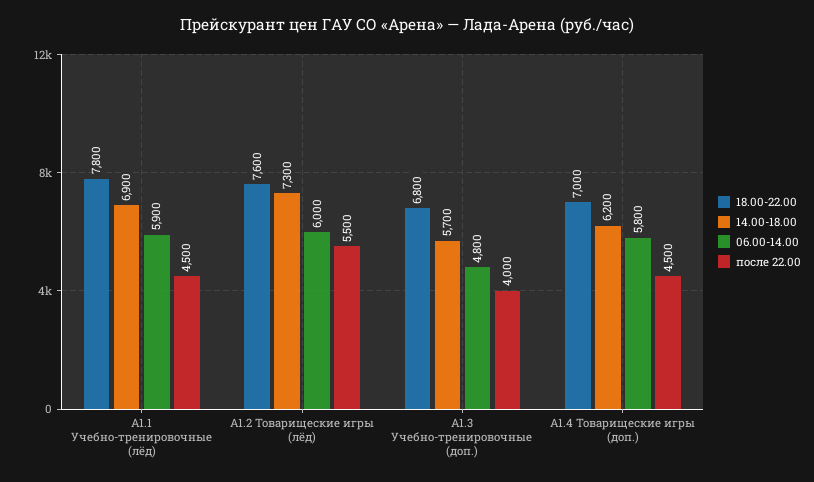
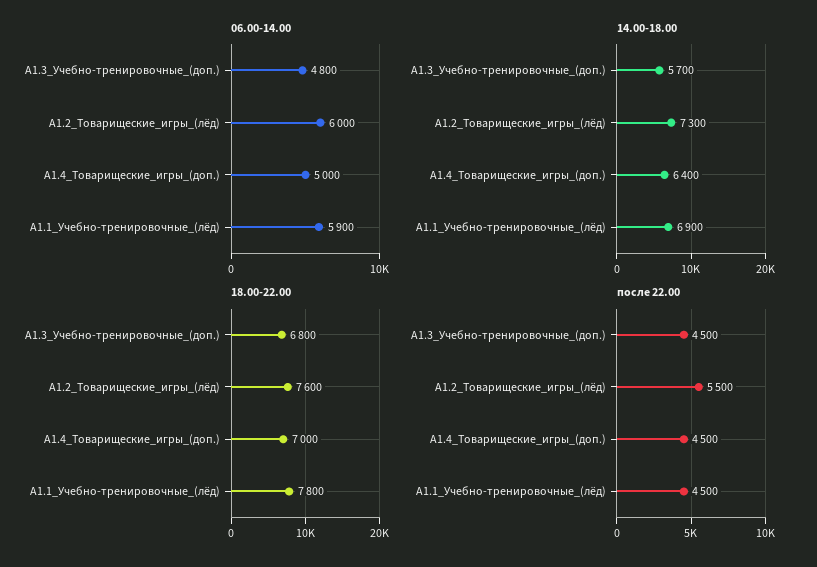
после 22.00, А1.3 Учебно-тренировочные (доп.): 4000 -> 4500
14.00-18.00, А1.4 Товарищеские игры (доп.): 6200 -> 6400
06.00-14.00, А1.4 Товарищеские игры (доп.): 5800 -> 5000

